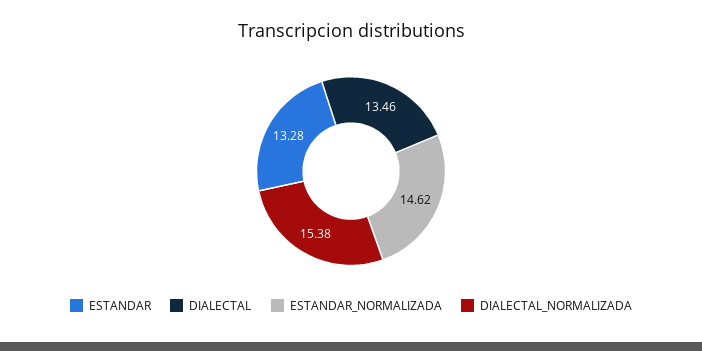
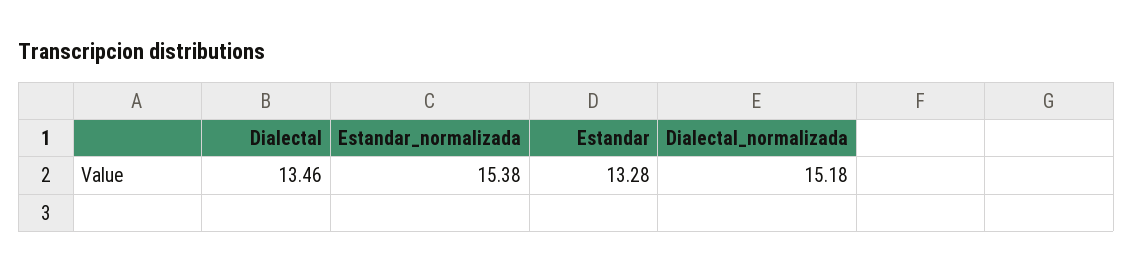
ESTANDAR_NORMALIZADA: 14.62 -> 15.38
DIALECTAL_NORMALIZADA: 15.38 -> 15.18

